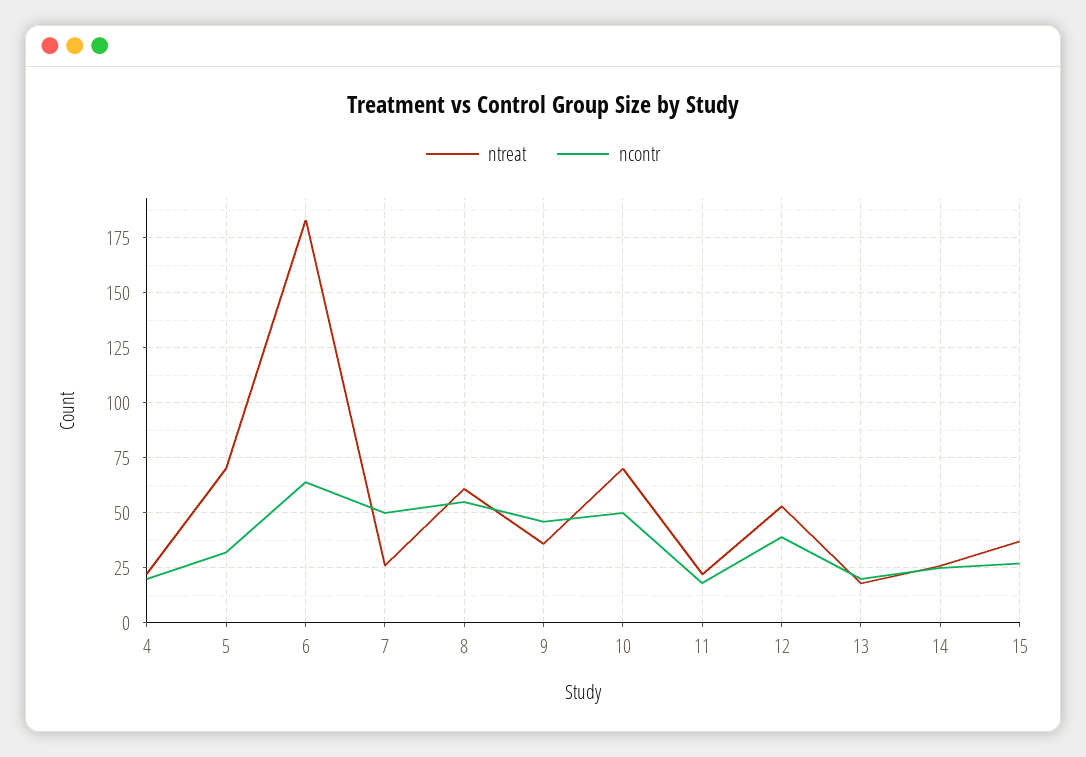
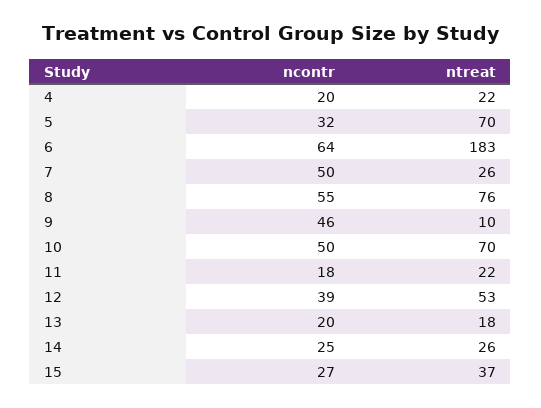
ntreat, 8: 60 -> 76
ntreat, 9: 35 -> 10

